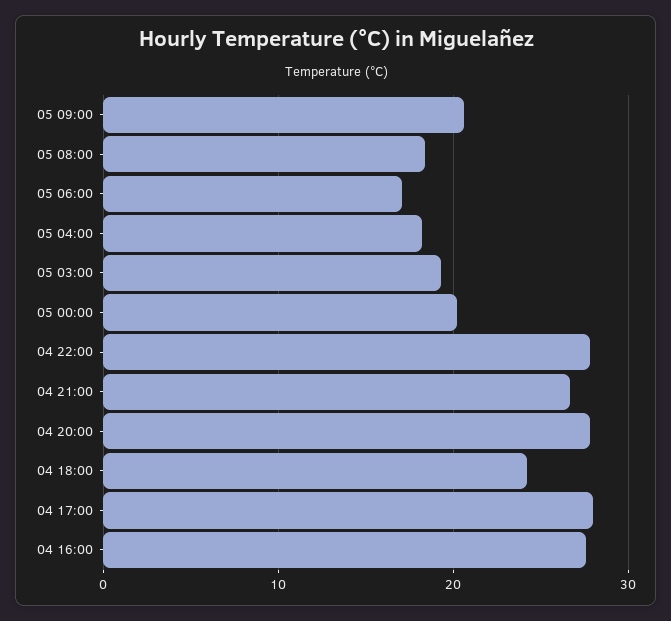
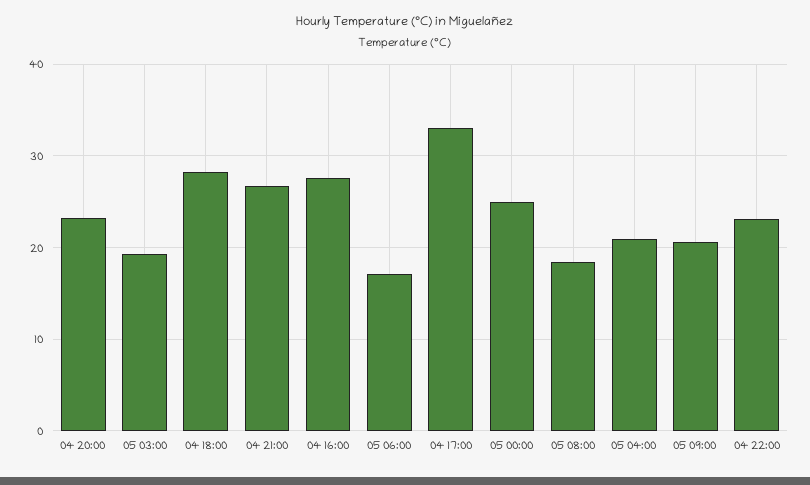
05 04:00: 18 -> 21
05 00:00: 20 -> 25
04 22:00: 28 -> 23
04 20:00: 28 -> 23
04 18:00: 24 -> 28
04 17:00: 28 -> 33

